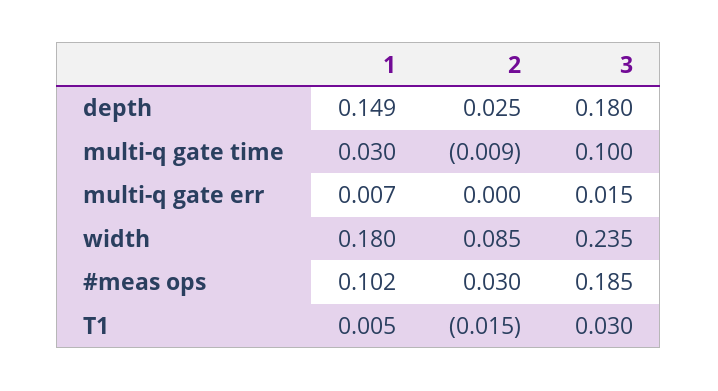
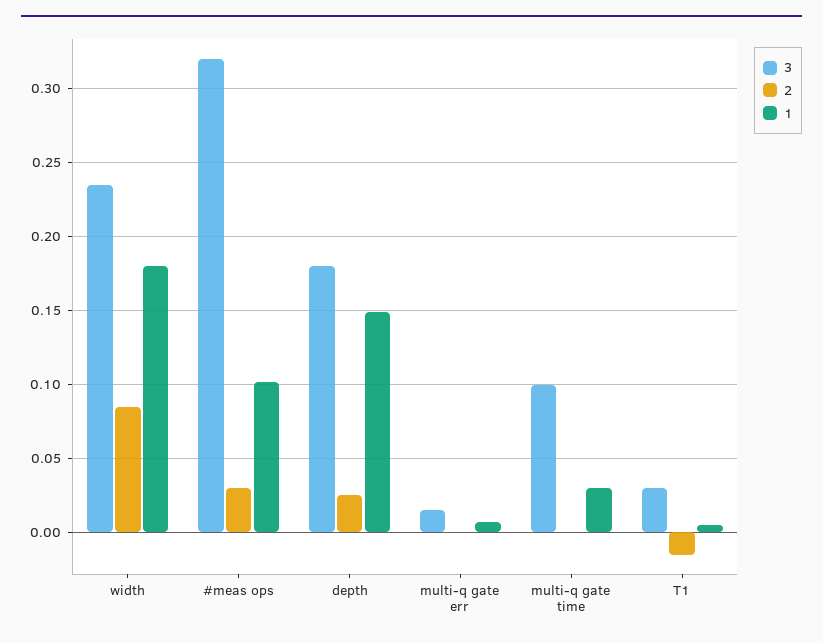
2, multi-q gate time: -0.009 -> 0
3, #meas ops: 0.185 -> 0.32

